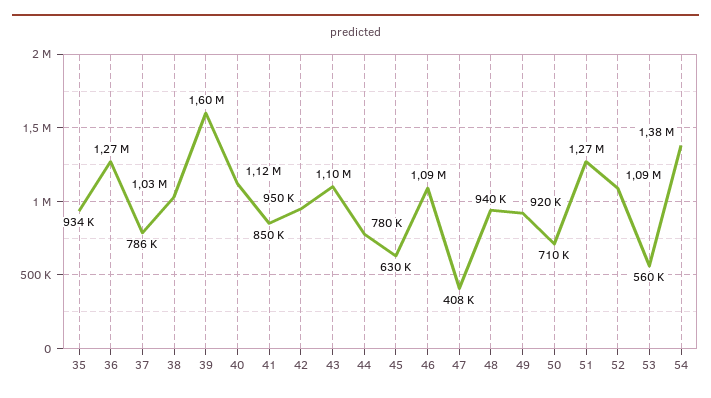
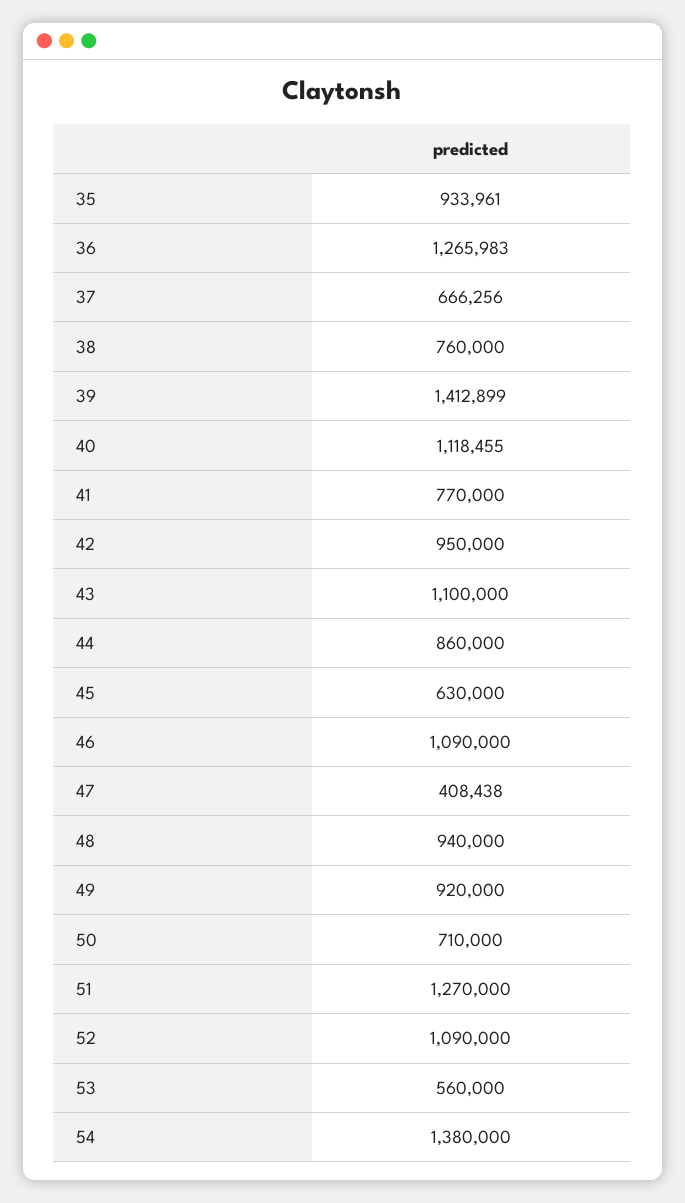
37: 786000 -> 666256
38: 1030000 -> 760000
39: 1600000 -> 1412899
41: 850000 -> 770000
44: 780000 -> 860000

